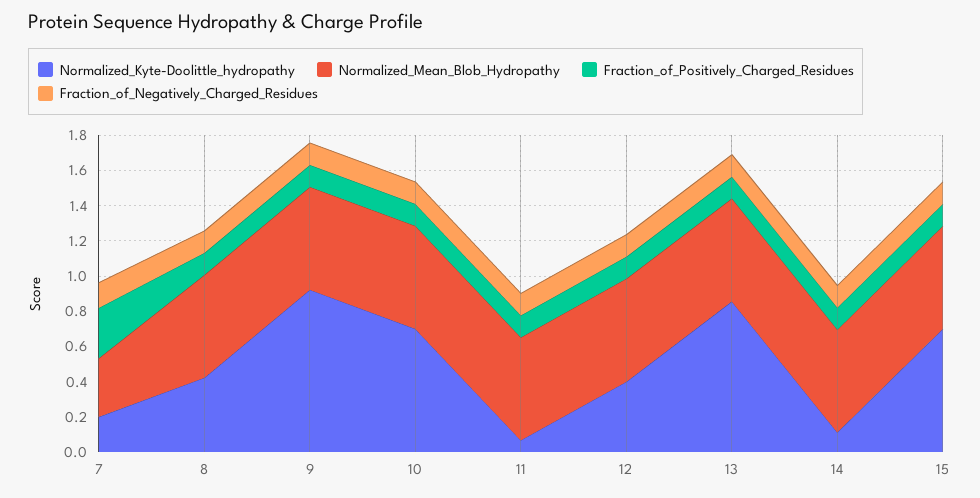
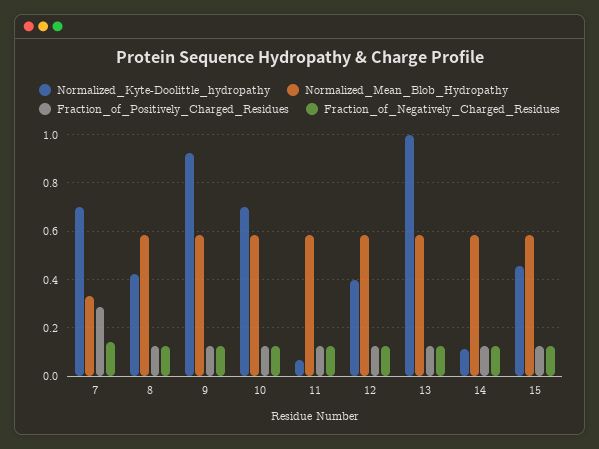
Normalized_Kyte-Doolittle_hydropathy, 7: 0.2 -> 0.7
Normalized_Kyte-Doolittle_hydropathy, 13: 0.85 -> 1
Normalized_Kyte-Doolittle_hydropathy, 15: 0.7 -> 0.45

